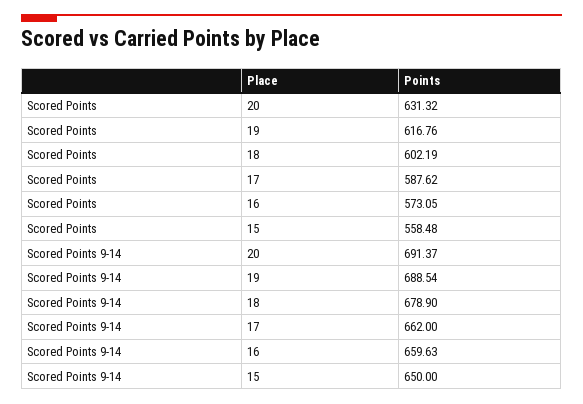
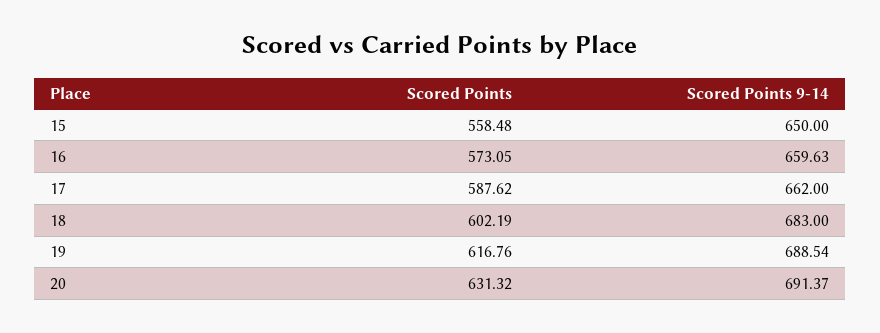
Scored Points 9-14, 18: 678.9 -> 683

